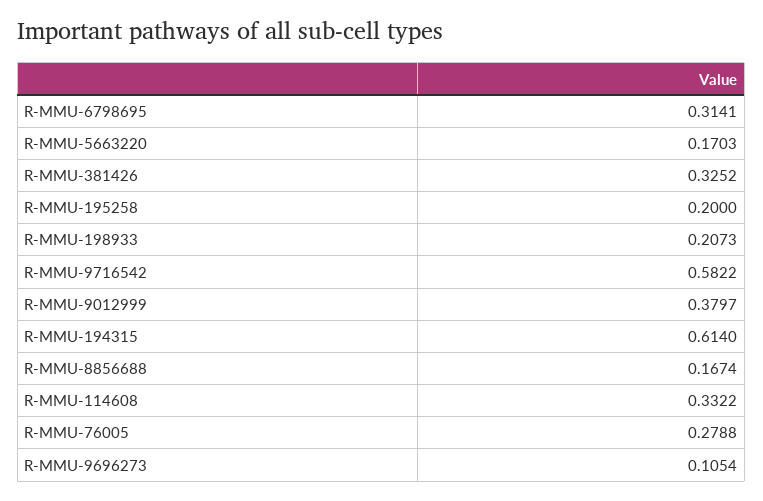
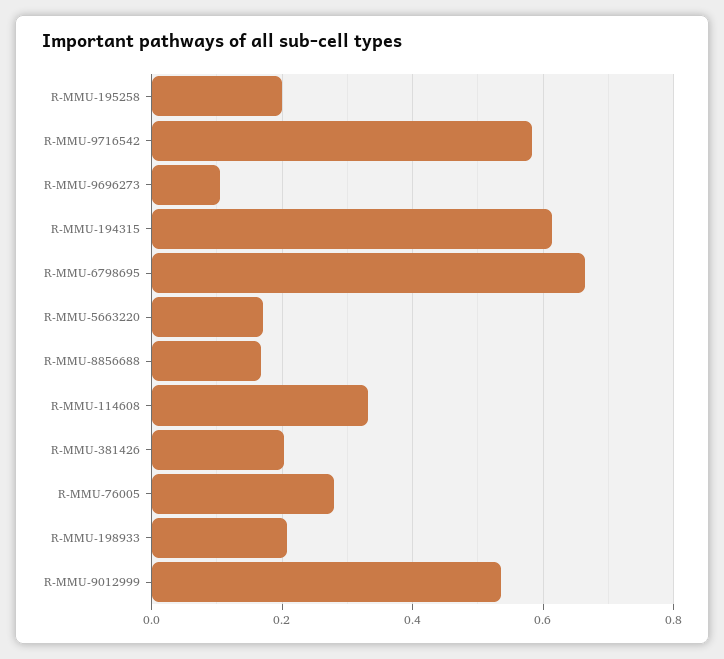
R-MMU-6798695: 0.3141 -> 0.66
R-MMU-381426: 0.3252 -> 0.2
R-MMU-9012999: 0.3797 -> 0.54

